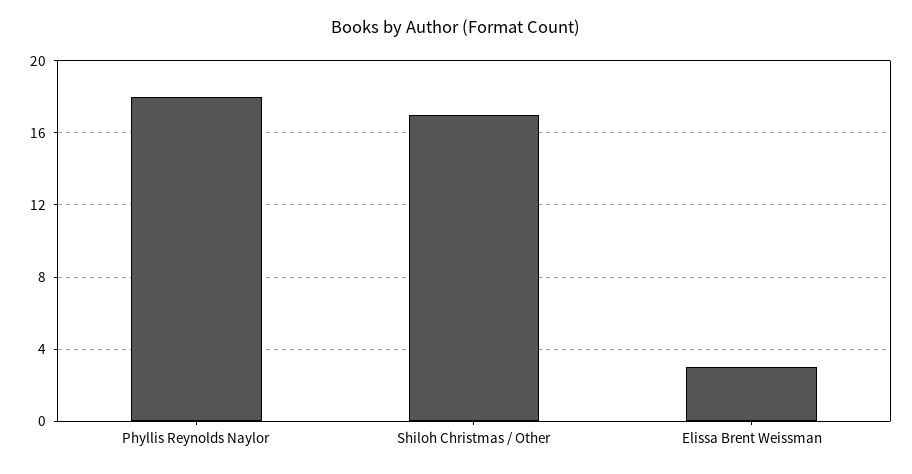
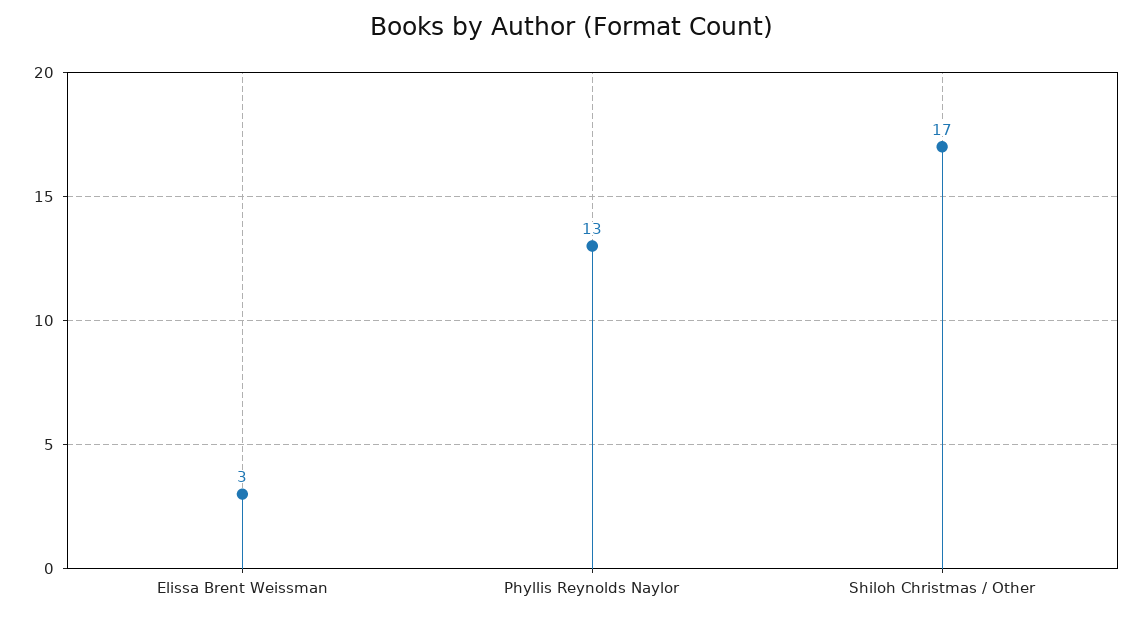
Phyllis Reynolds Naylor: 18 -> 13

